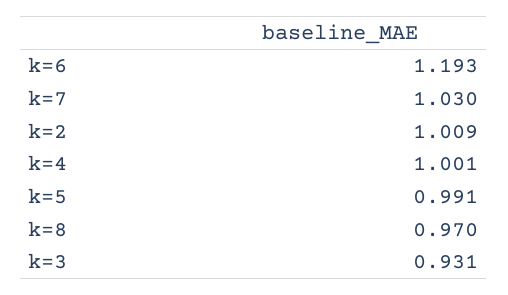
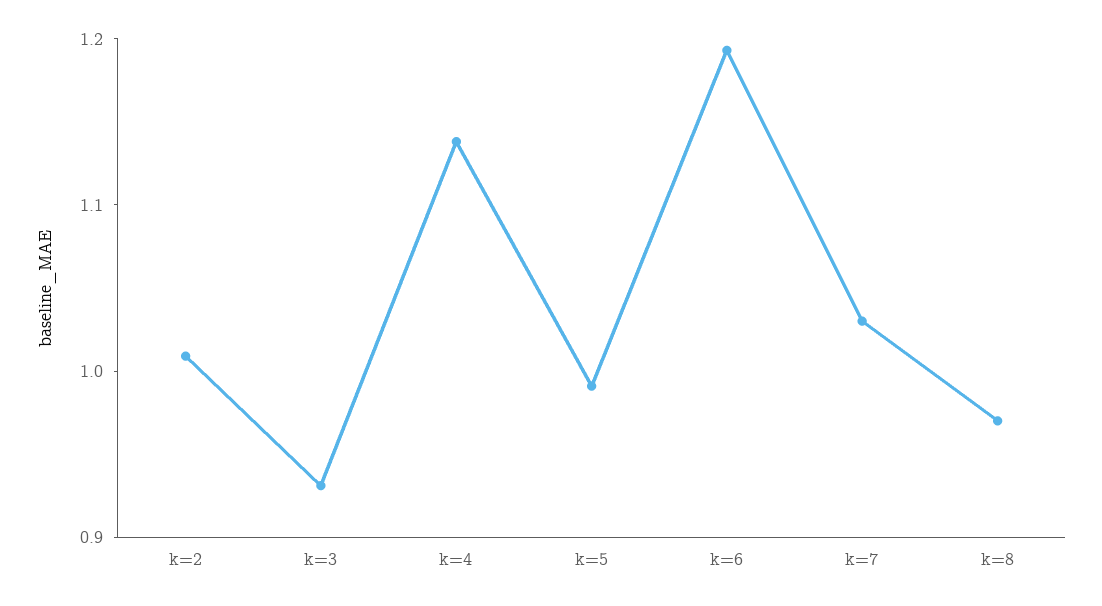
k=4: 1.001 -> 1.14

